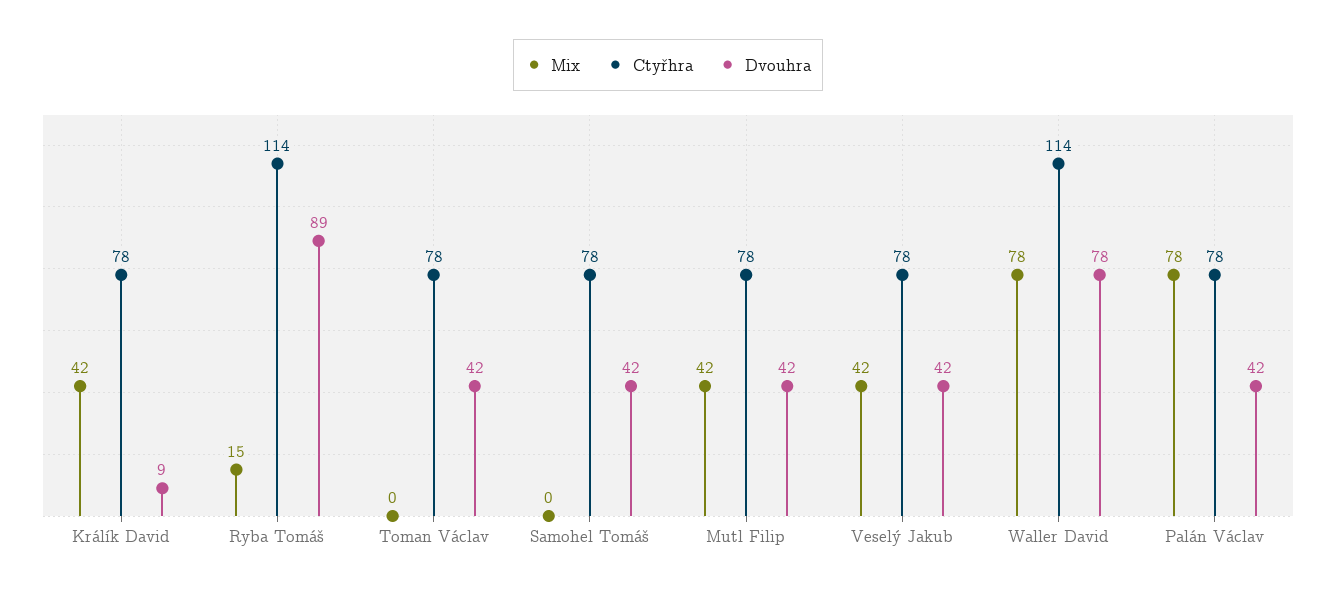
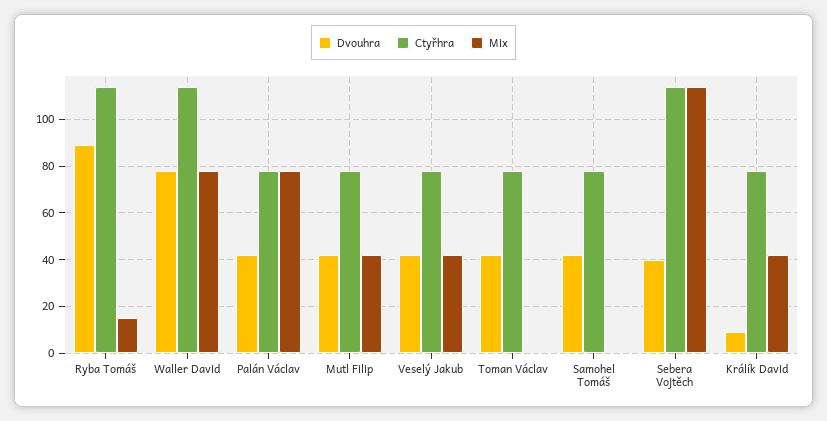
Dvouhra, Sebera Vojtěch: none -> 40
Ctyřhra, Sebera Vojtěch: none -> 115
Mix, Sebera Vojtěch: none -> 115

